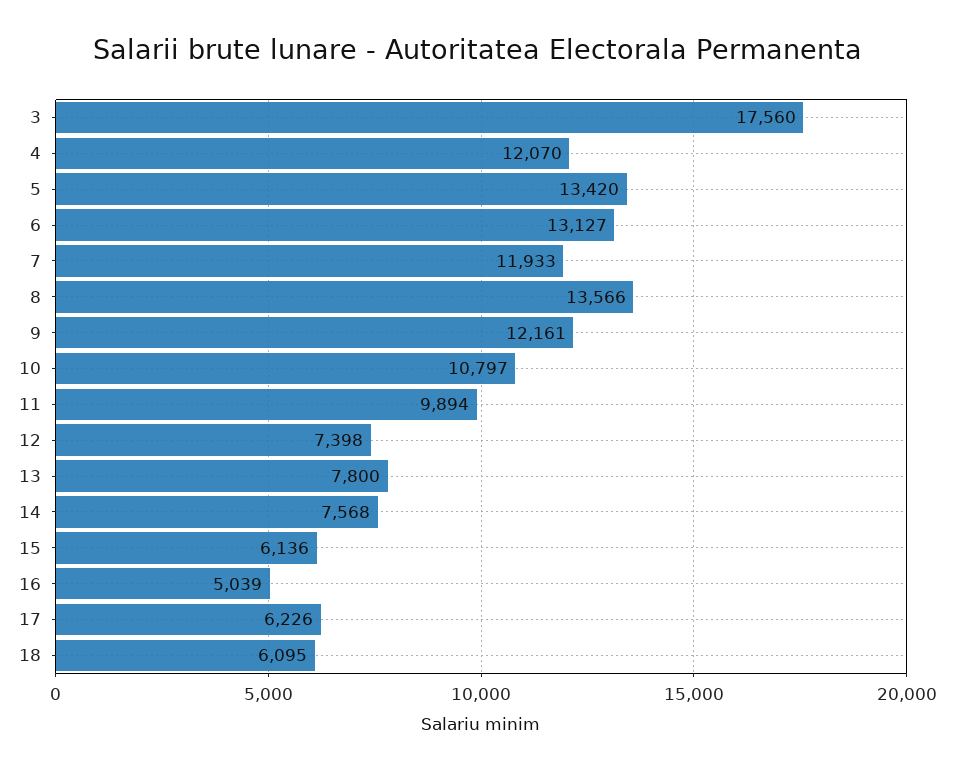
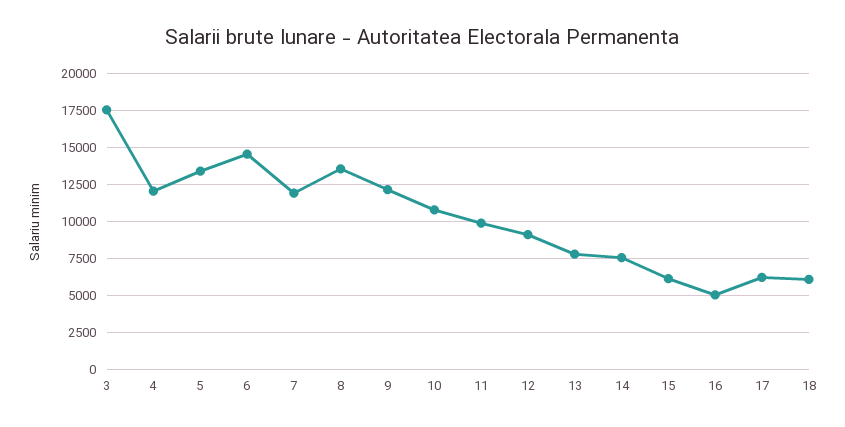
6: 13127 -> 14500
12: 7398 -> 9000

